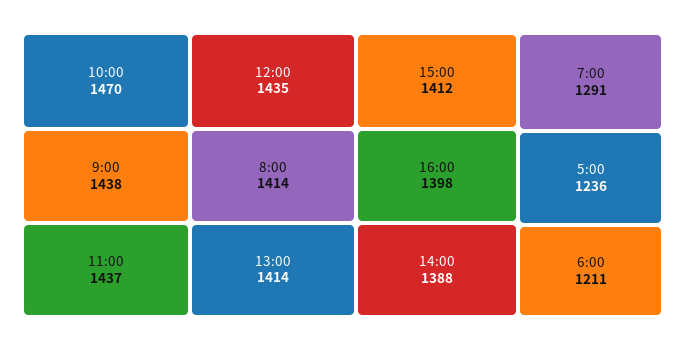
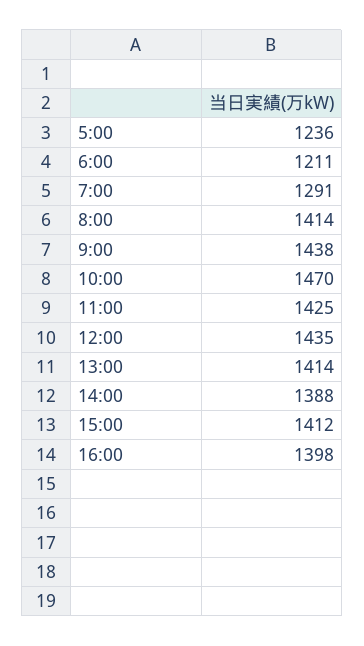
11:00: 1437 -> 1425

